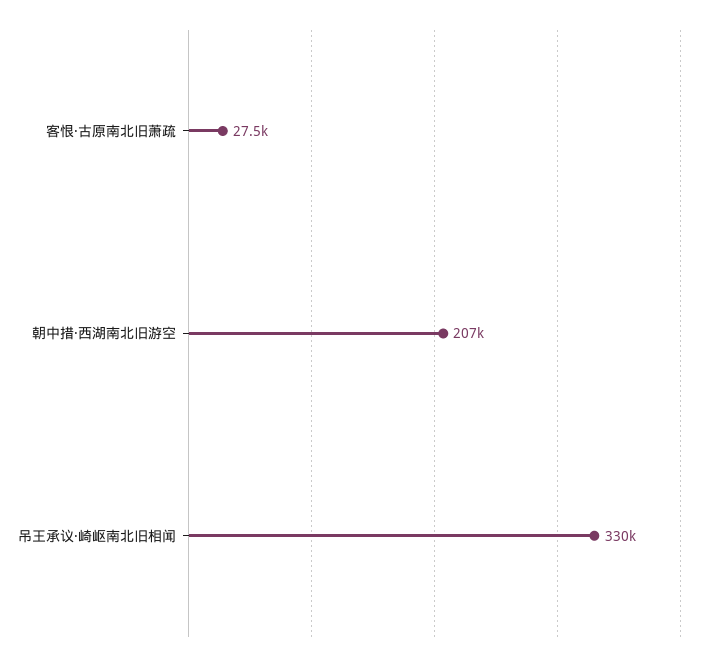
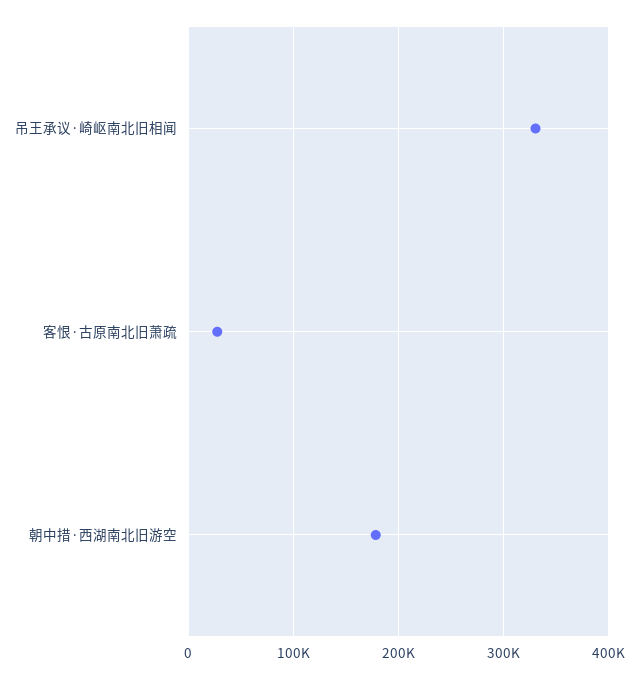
朝中措·西湖南北旧游空: 207000 -> 180000

